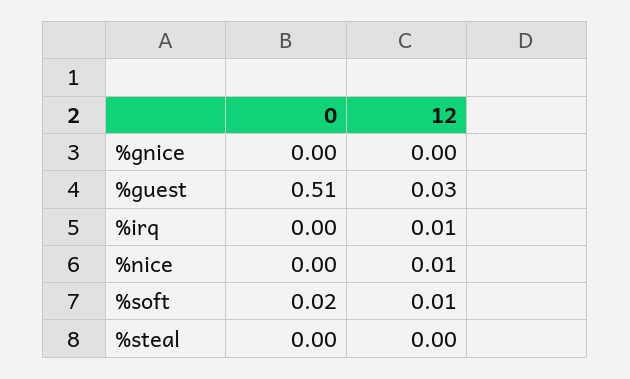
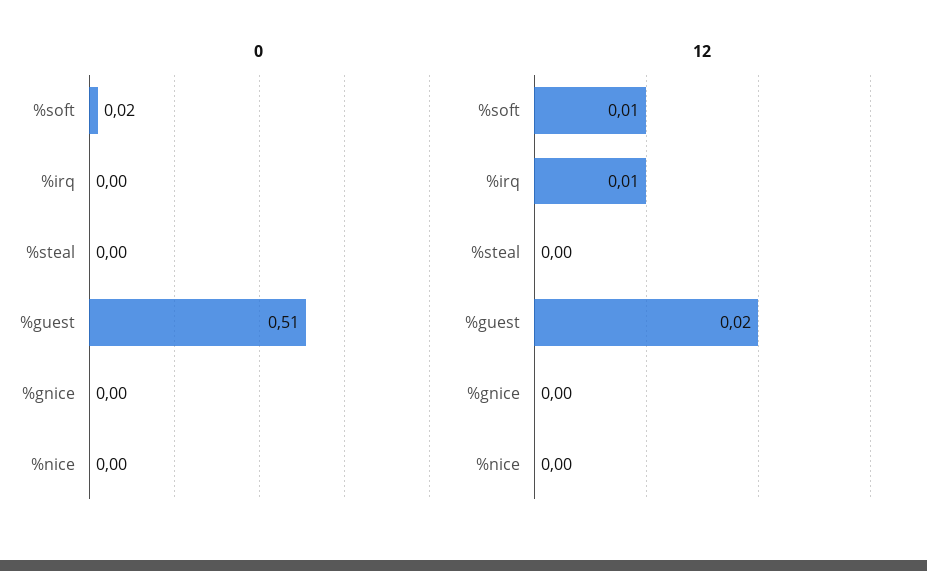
12, %guest: 0.03 -> 0.02
12, %nice: 0.01 -> 0

